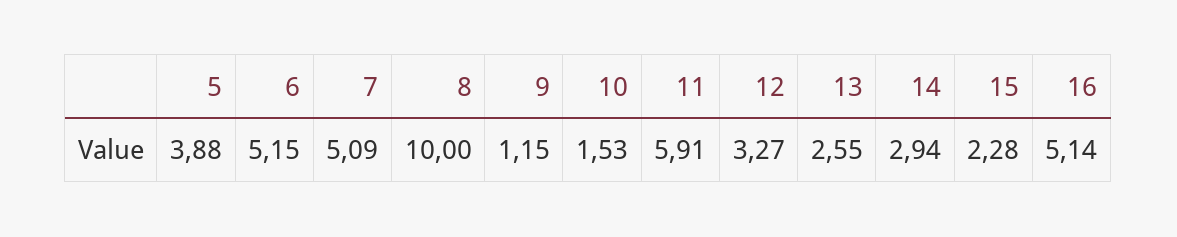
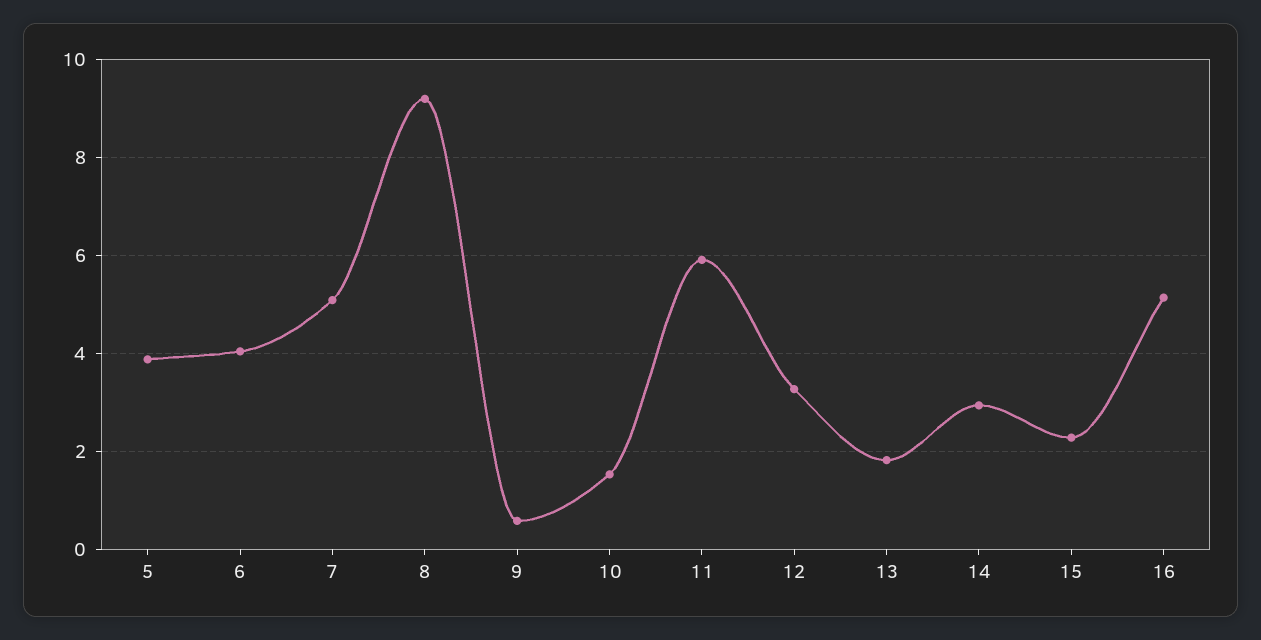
6: 5.15 -> 4
8: 10 -> 9.2
9: 1.15 -> 0.6
13: 2.55 -> 1.8

